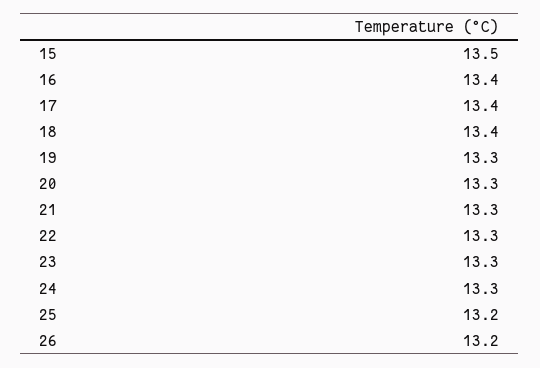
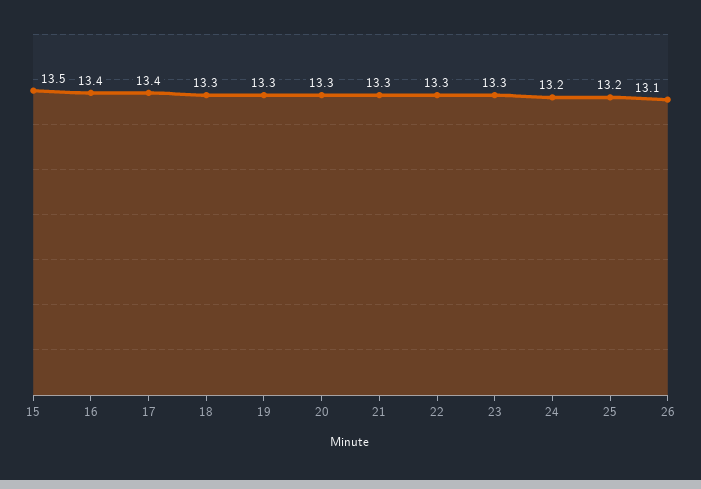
18: 13.4 -> 13.3
24: 13.3 -> 13.2
26: 13.2 -> 13.1

